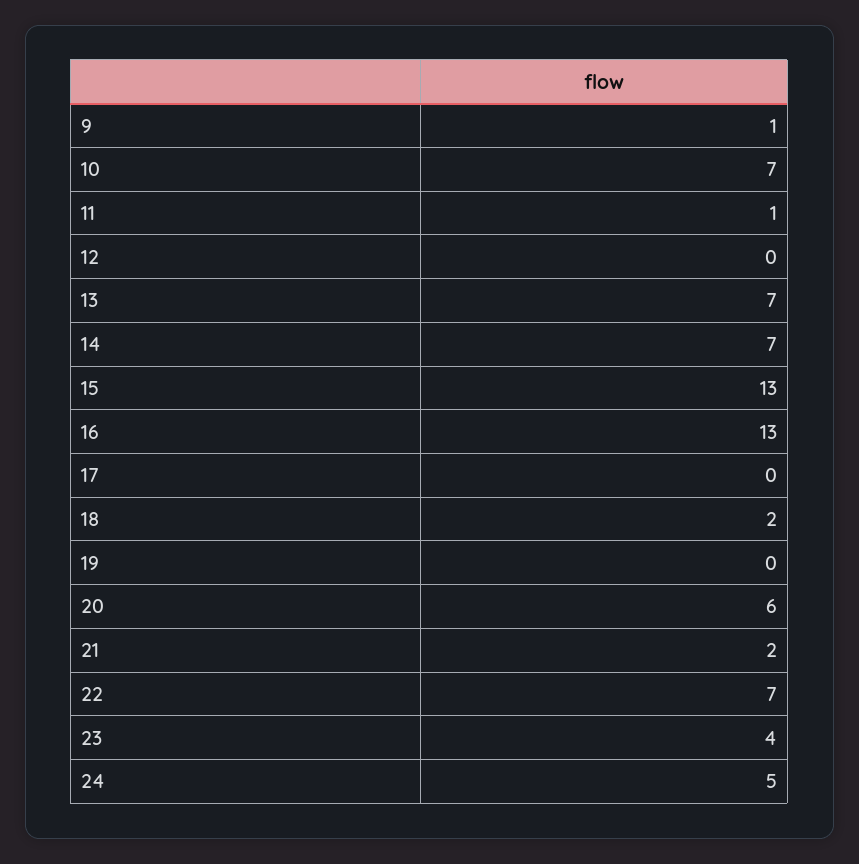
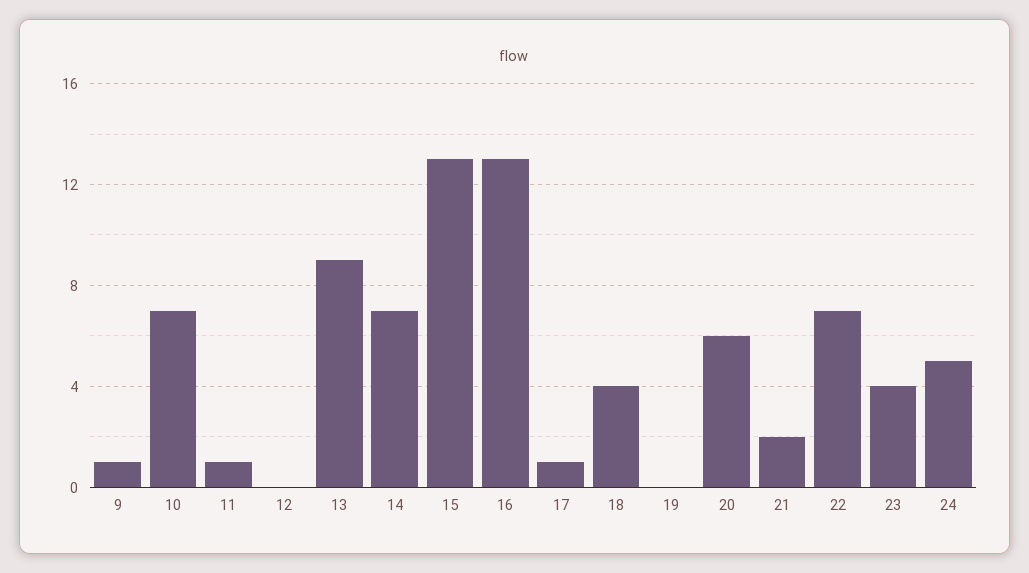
13: 7 -> 9
17: 0 -> 1
18: 2 -> 4

